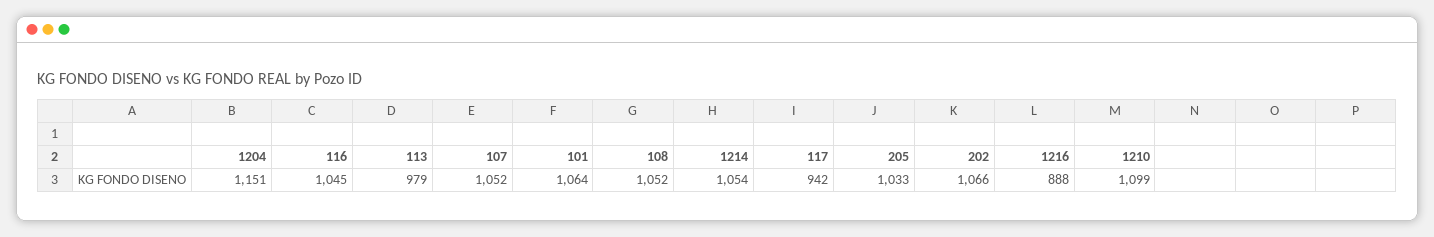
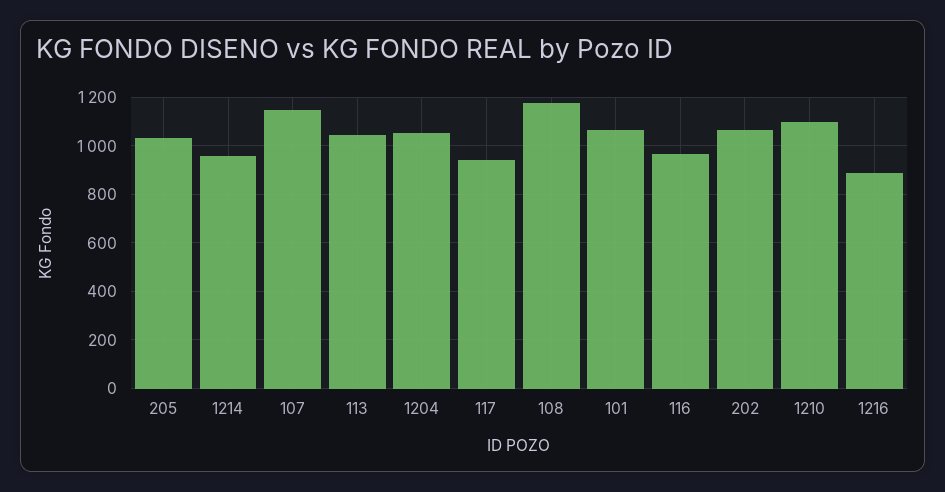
1204: 1151 -> 1050
116: 1045 -> 975
113: 979 -> 1050
107: 1052 -> 1150
108: 1052 -> 1175
1214: 1054 -> 950

